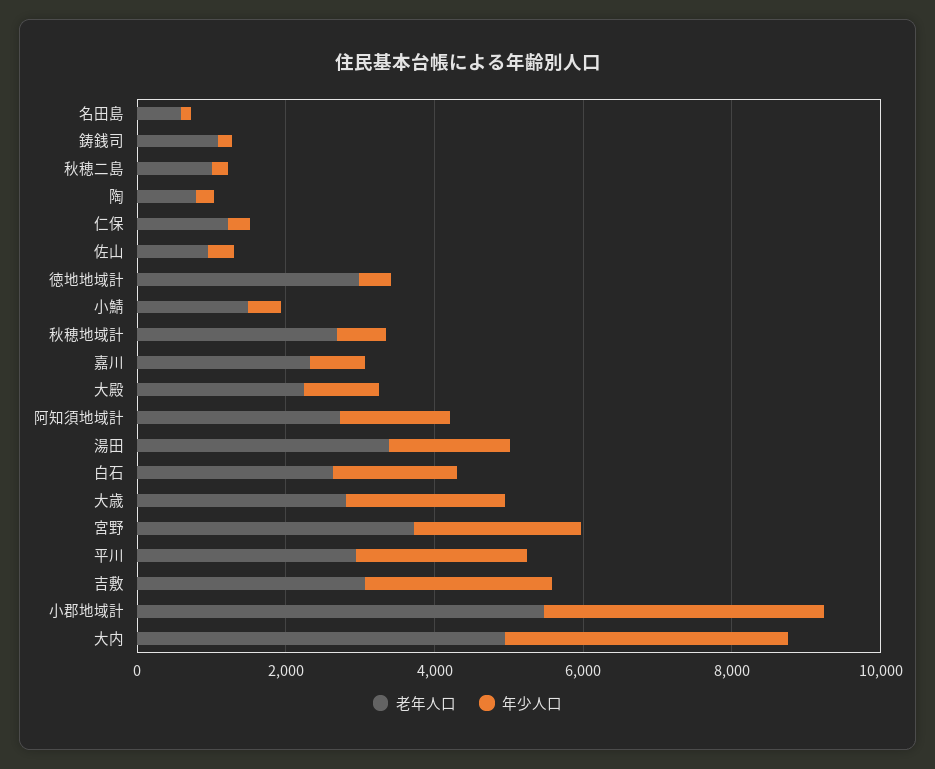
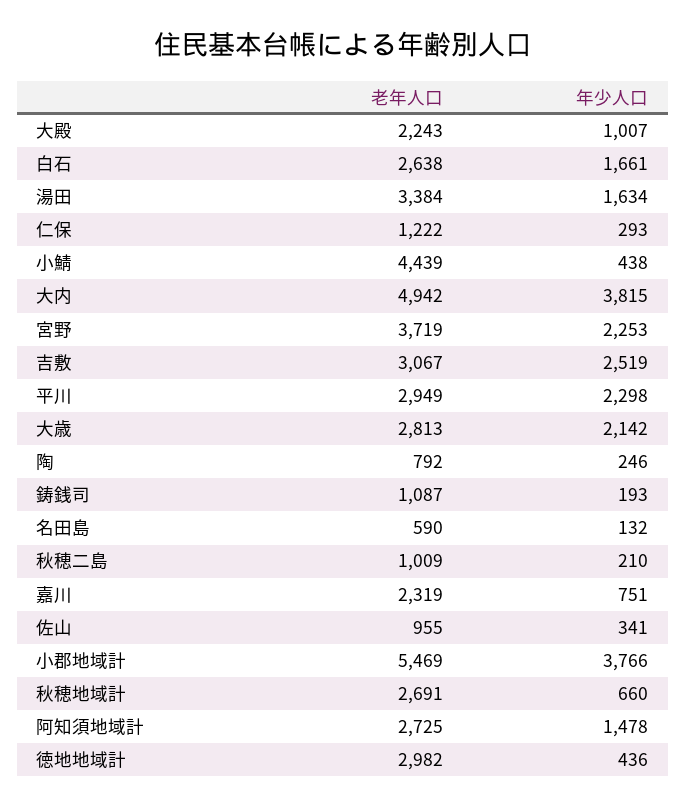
老年人口, 小鯖: 1500 -> 4439

